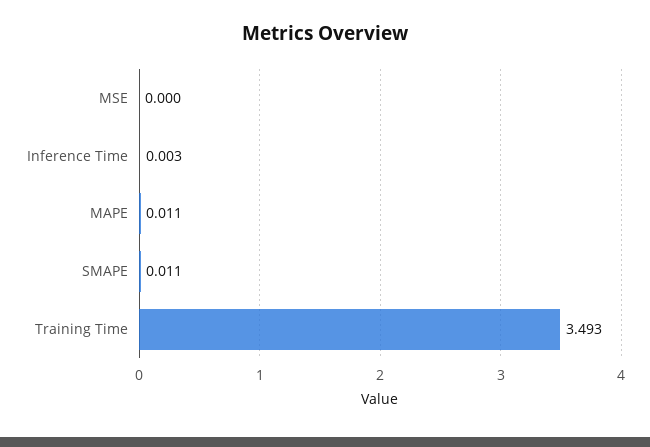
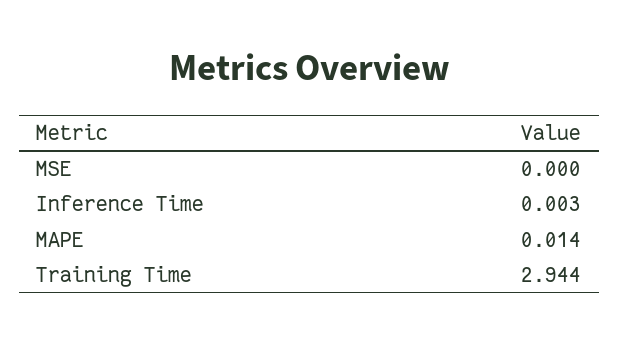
MAPE: 0.011 -> 0.014
SMAPE: 0.011 -> none
Training Time: 3.493 -> 2.944

